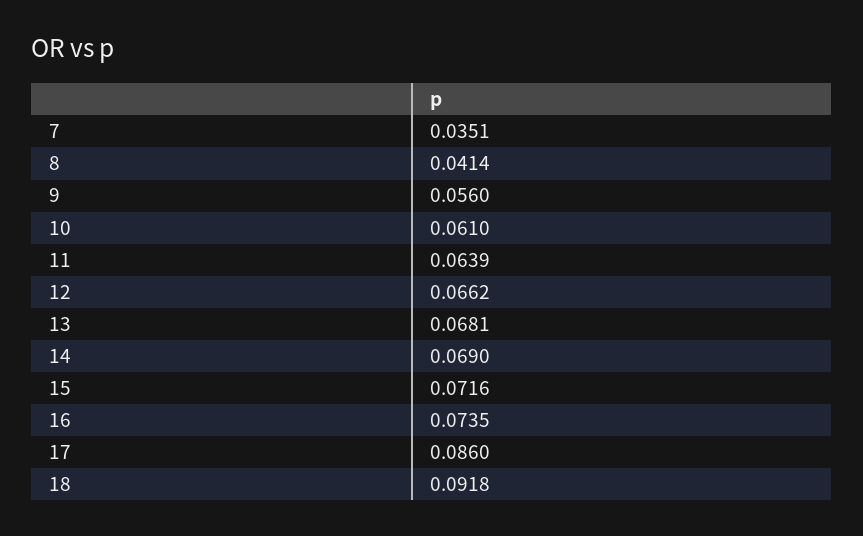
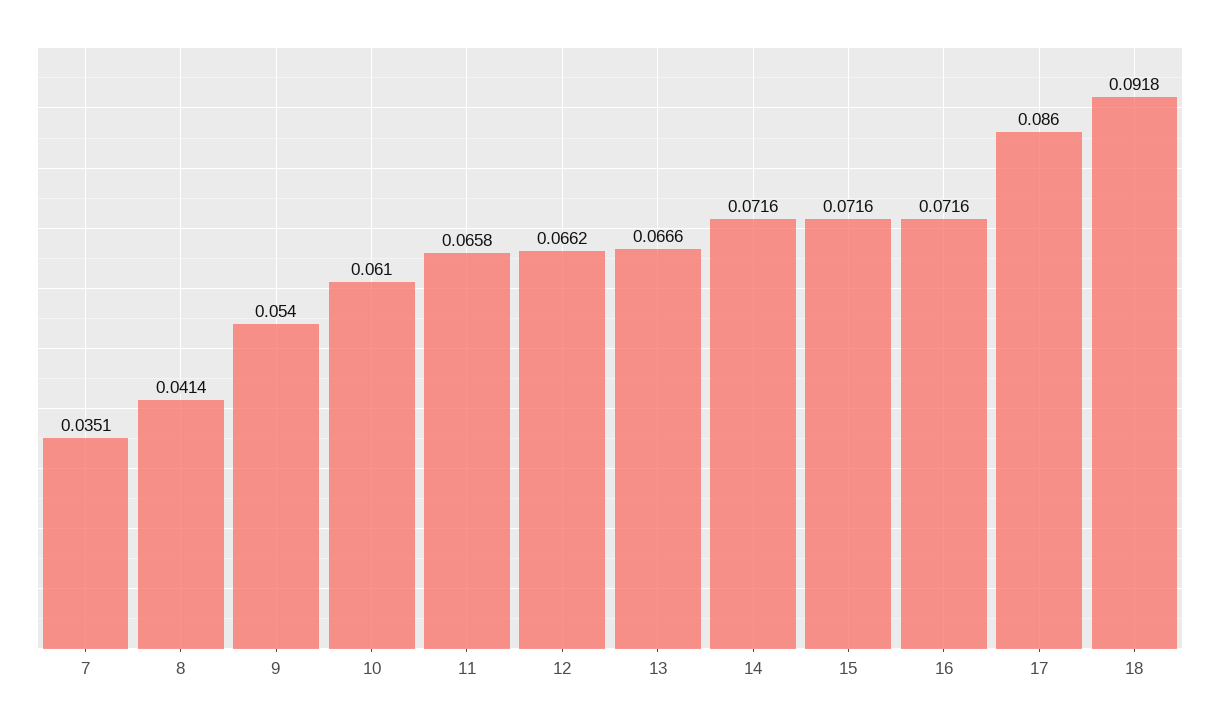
9: 0.056 -> 0.054
11: 0.0639 -> 0.0658
13: 0.0681 -> 0.0666
14: 0.069 -> 0.0716
16: 0.0735 -> 0.0716

